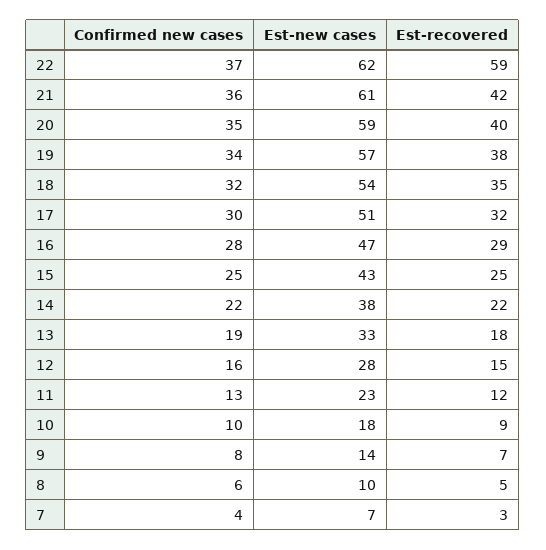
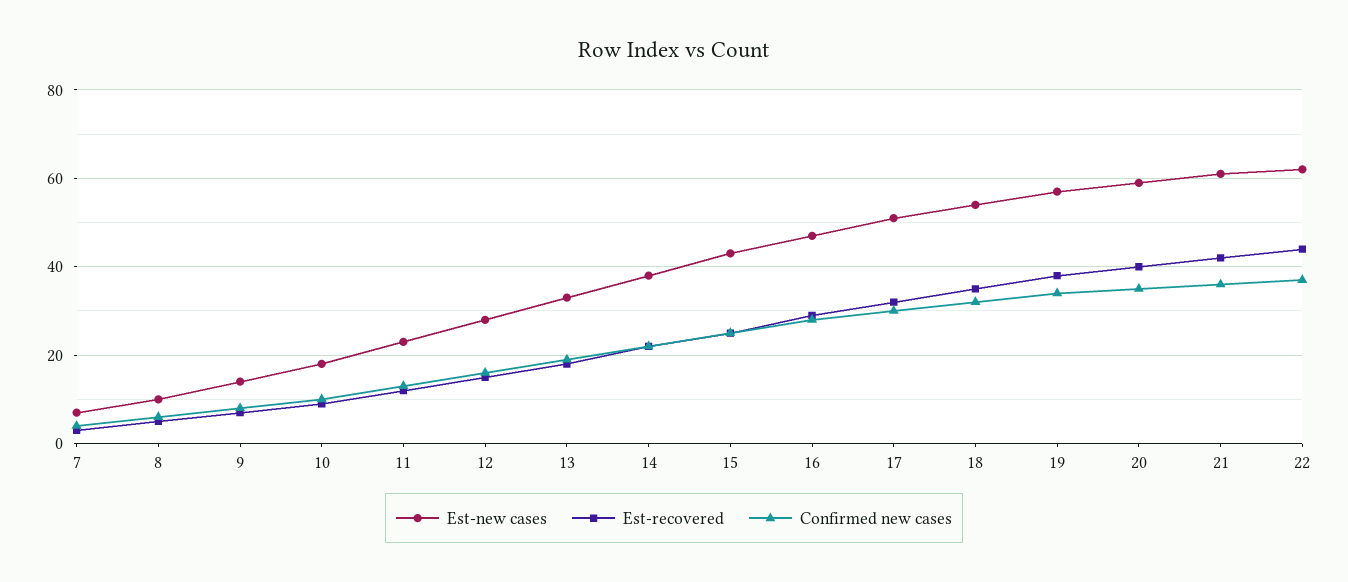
Est-recovered, 22: 59 -> 45

